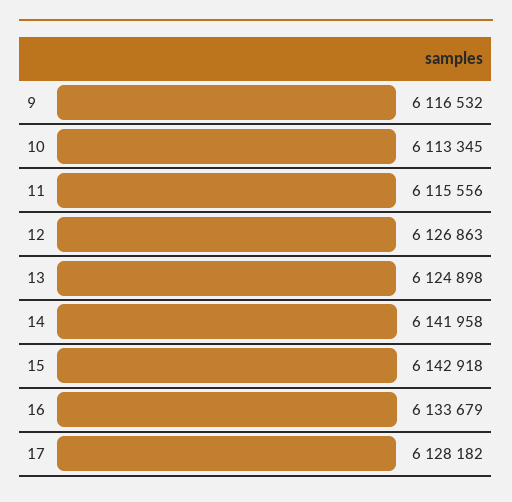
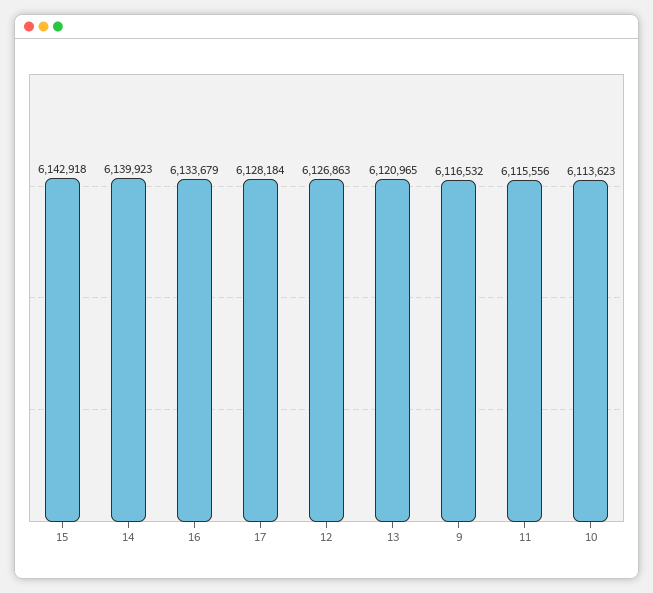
10: 6113345 -> 6113623
13: 6124898 -> 6120965
14: 6141958 -> 6139923
17: 6128182 -> 6128184

